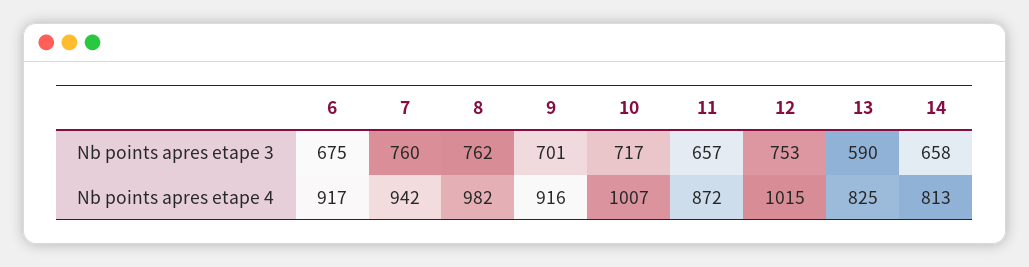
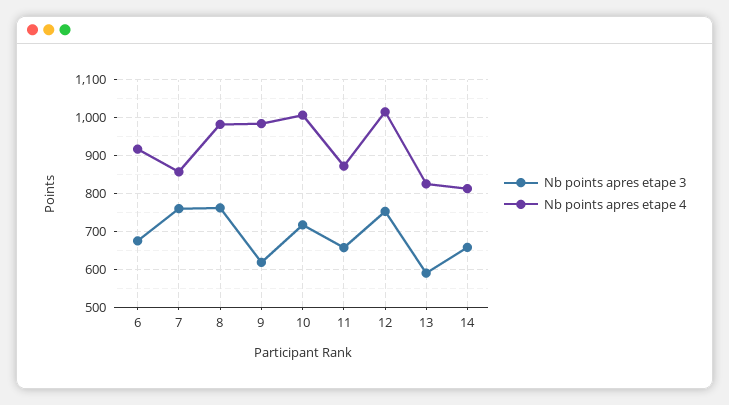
Nb points apres etape 3, 9: 701 -> 620
Nb points apres etape 4, 7: 942 -> 860
Nb points apres etape 4, 9: 916 -> 980

